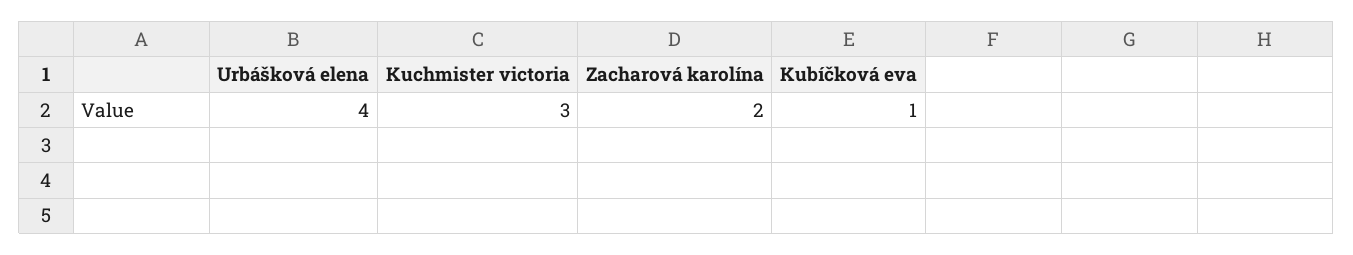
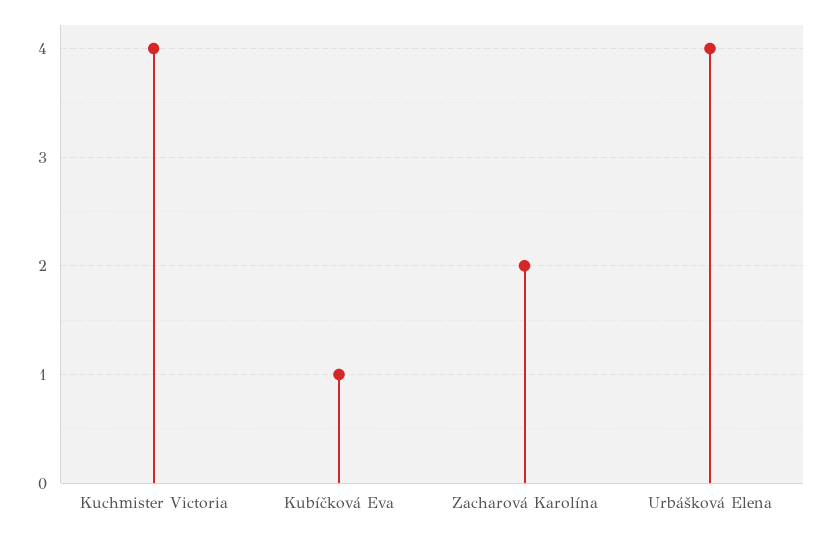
Kuchmister victoria: 3 -> 4

